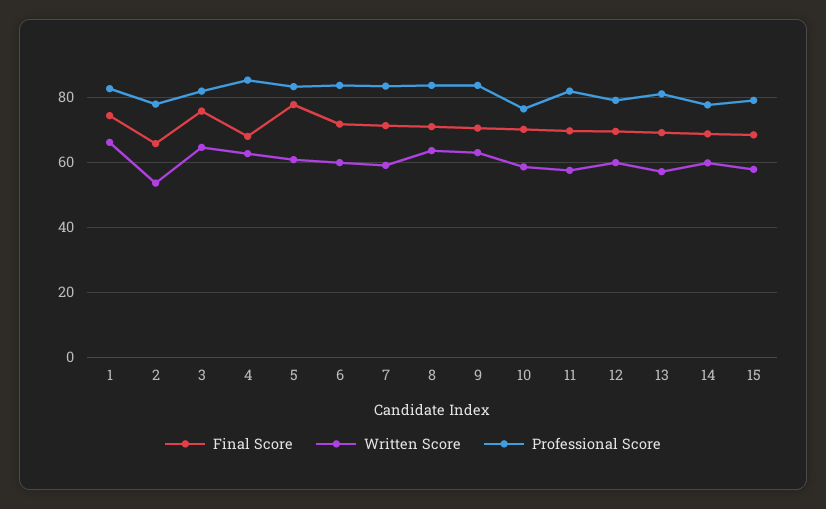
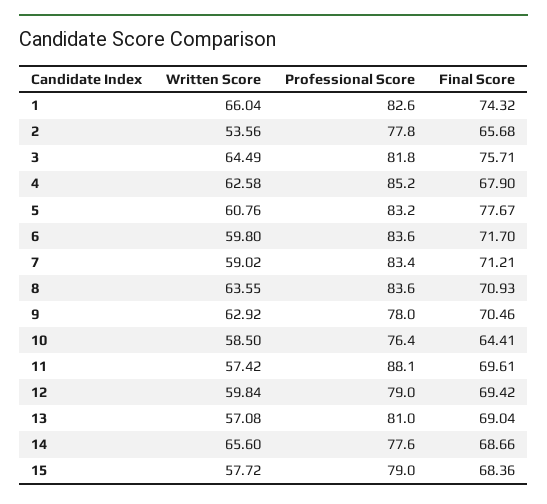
Professional Score, 9: 84 -> 78
Final Score, 10: 70 -> 64.41
Professional Score, 11: 82 -> 88.1
Written Score, 14: 60 -> 65.6

